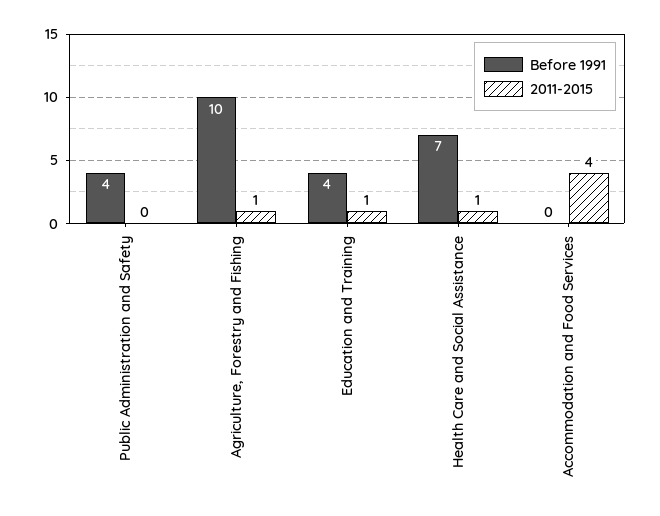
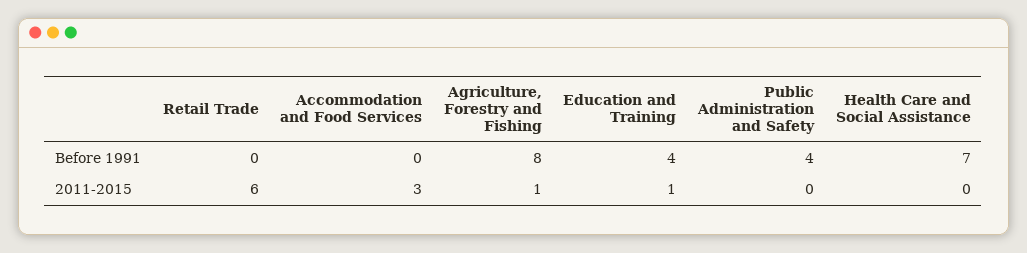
Before 1991, Agriculture, Forestry and Fishing: 10 -> 8
2011-2015, Health Care and Social Assistance: 1 -> 0
2011-2015, Accommodation and Food Services: 4 -> 3
Before 1991, Retail Trade: none -> 0
2011-2015, Retail Trade: none -> 6

